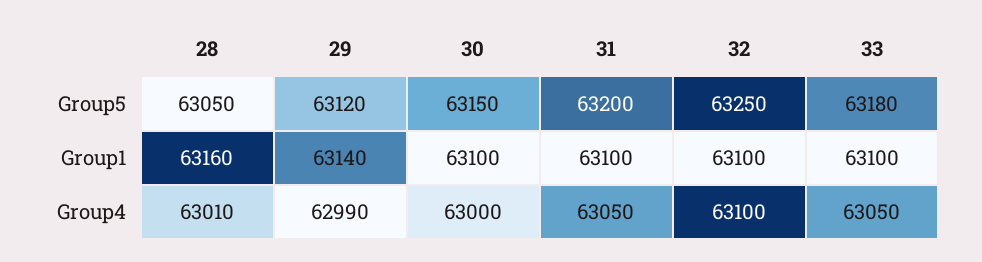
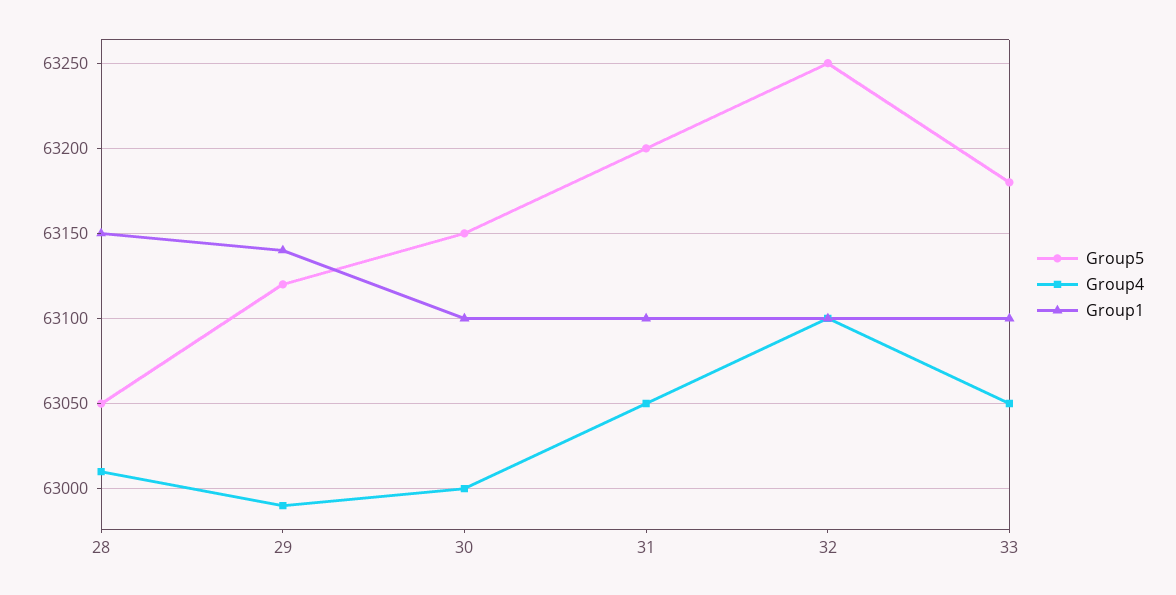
Group1, 28: 63160 -> 63150

